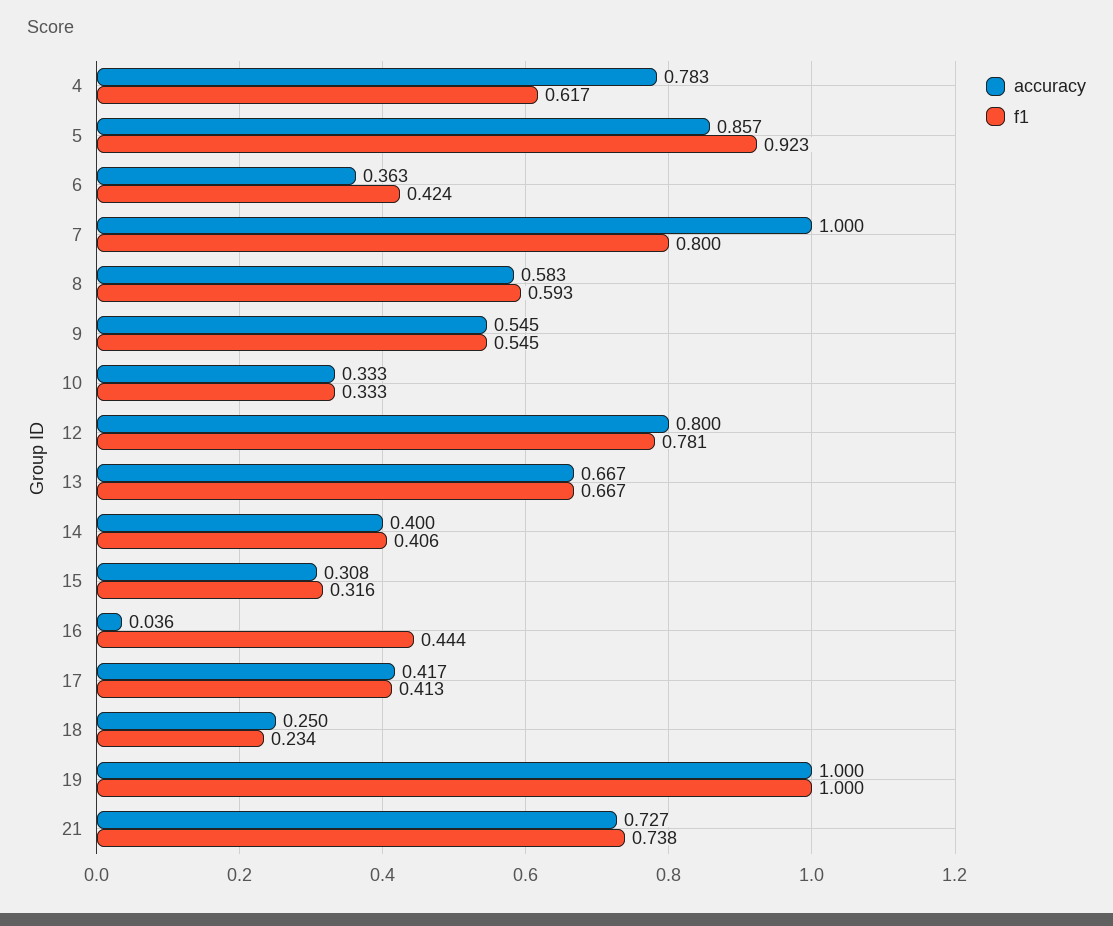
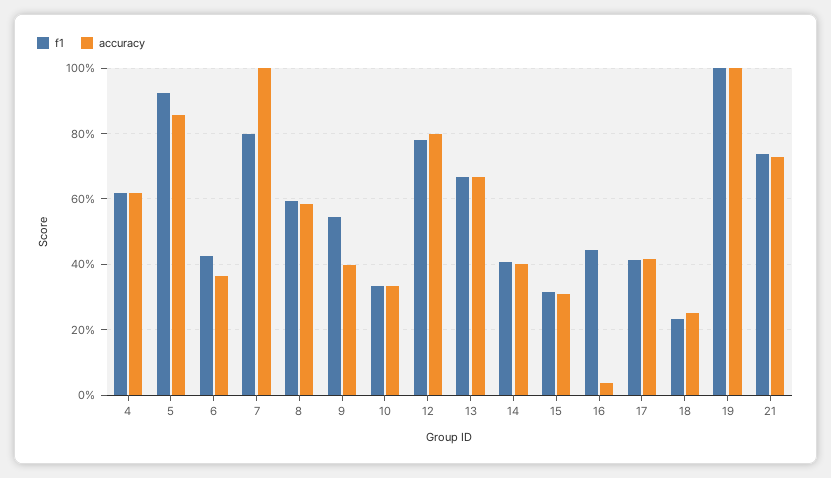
accuracy, 4: 0.783 -> 0.62
accuracy, 9: 0.545 -> 0.4

